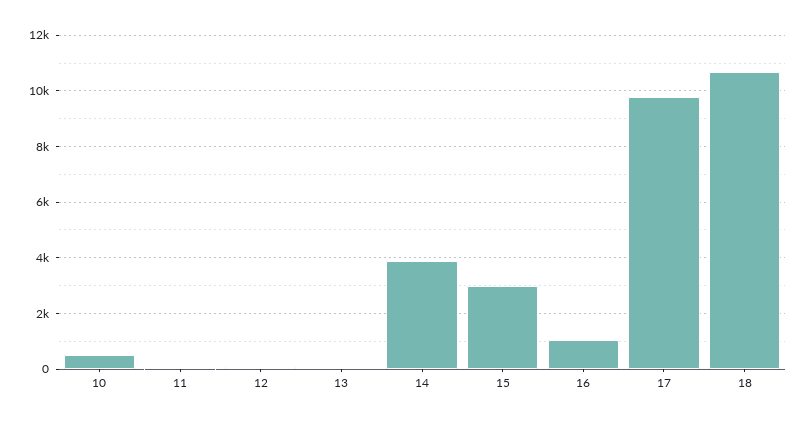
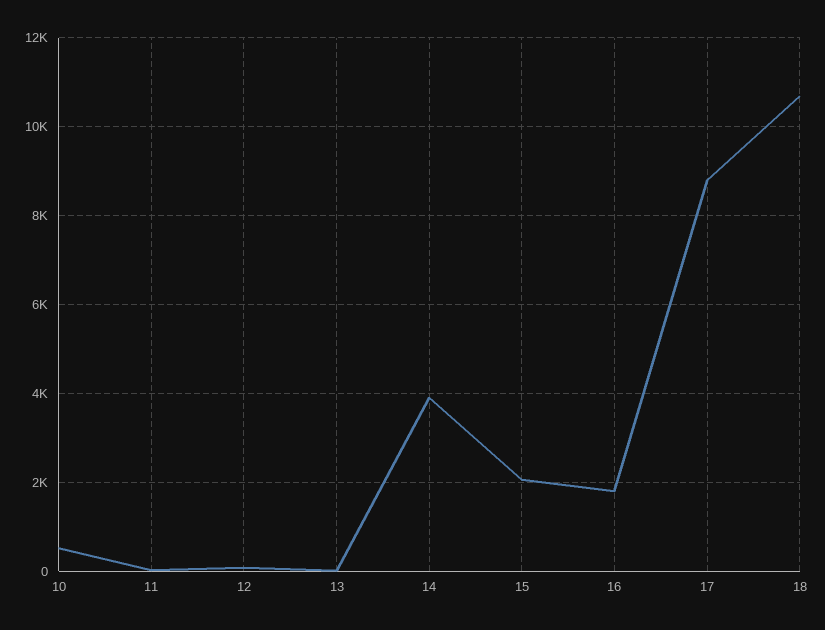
15: 3000 -> 2000
16: 1000 -> 1800
17: 9750 -> 8800

